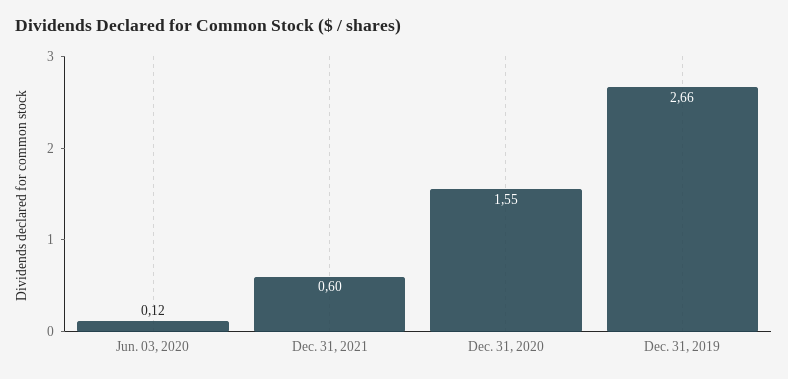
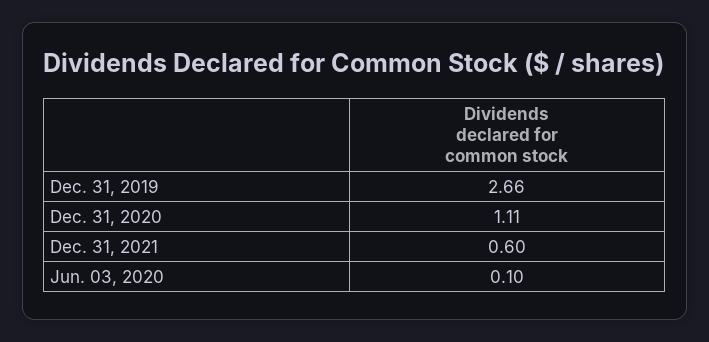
Jun. 03, 2020: 0.12 -> 0.1
Dec. 31, 2020: 1.55 -> 1.11

